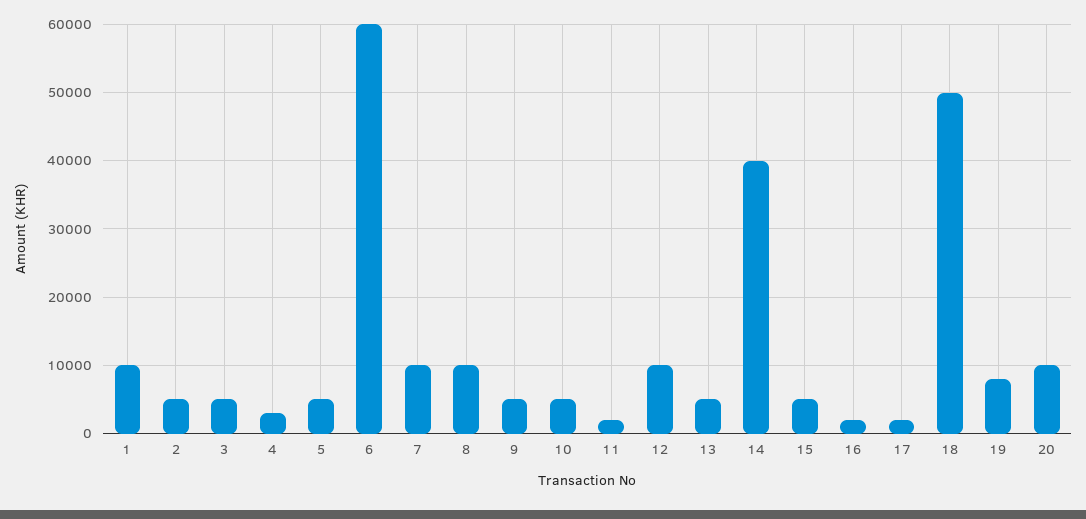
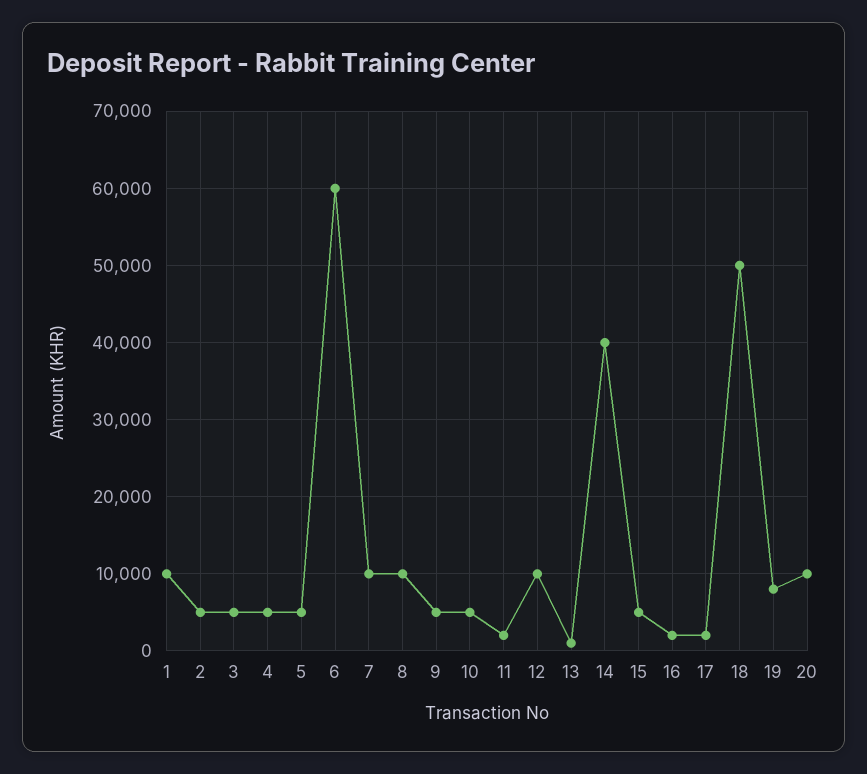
4: 3000 -> 5000
13: 5000 -> 1000

